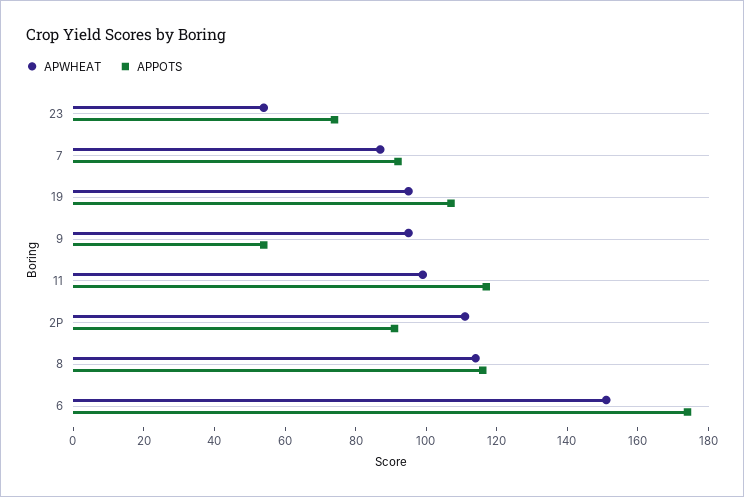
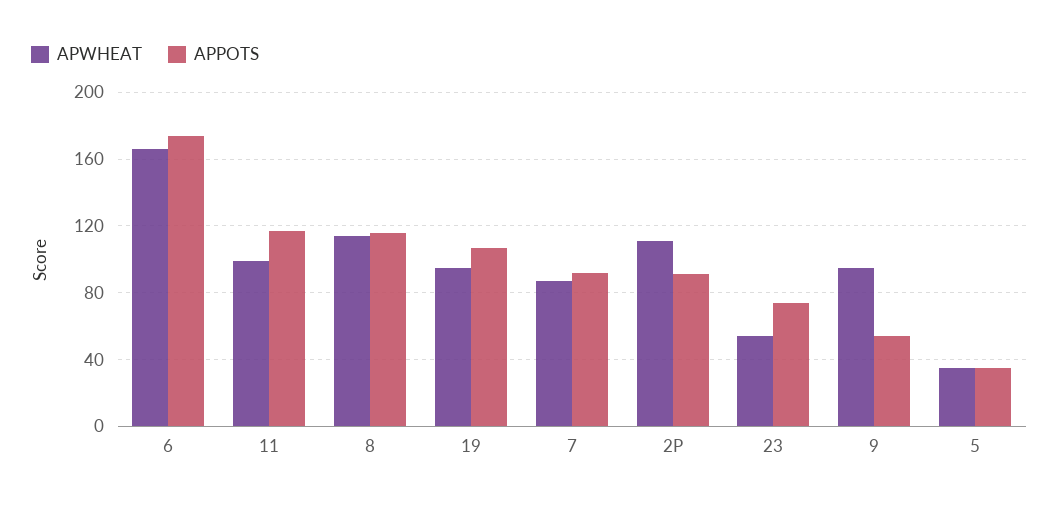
APWHEAT, 6: 150 -> 165
APWHEAT, 5: none -> 35
APPOTS, 5: none -> 35

